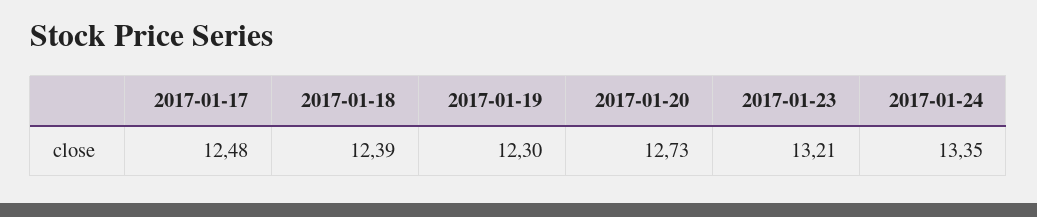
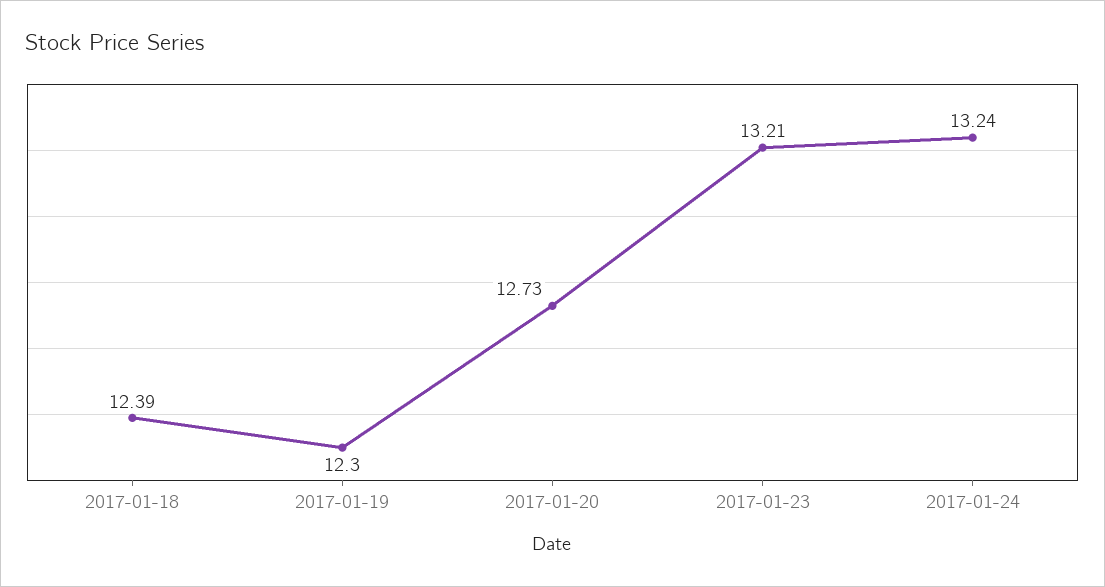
2017-01-17: 12.48 -> none
2017-01-24: 13.35 -> 13.24

